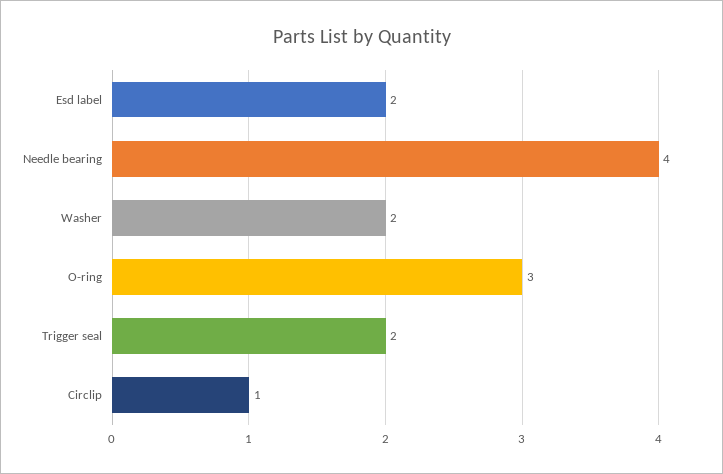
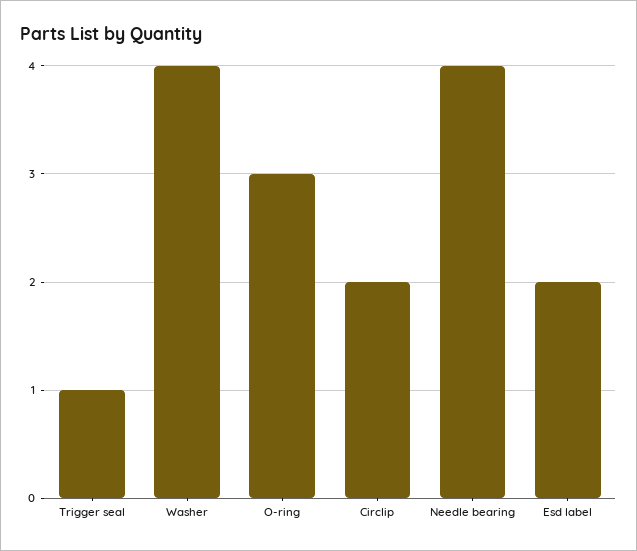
Washer: 2 -> 4
Trigger seal: 2 -> 1
Circlip: 1 -> 2

